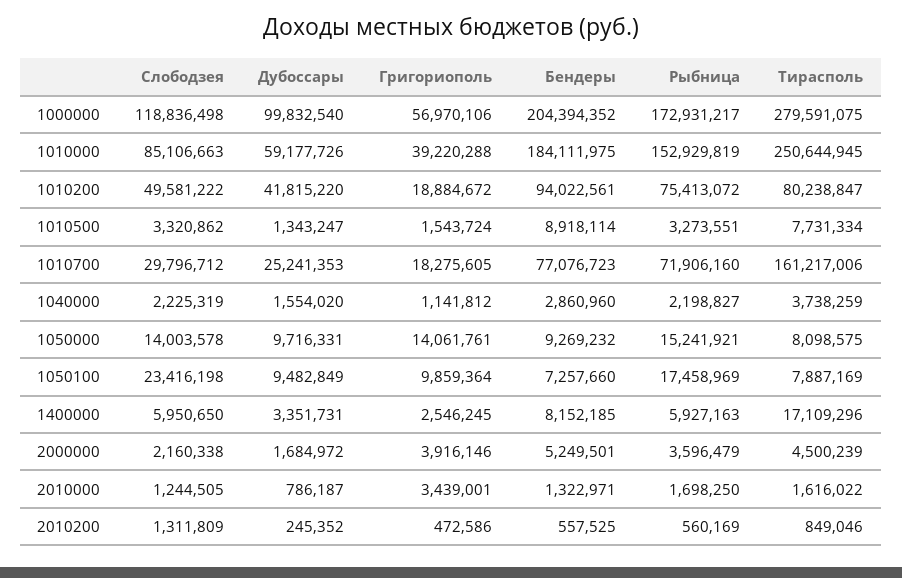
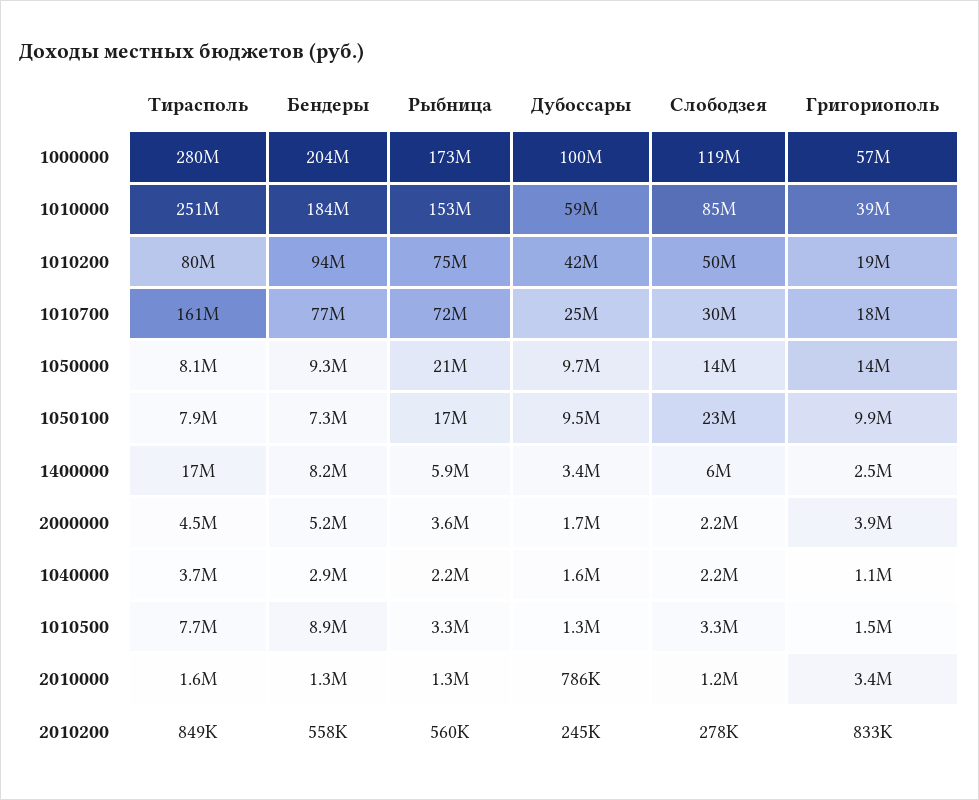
Рыбница, 1050000: 15241921 -> 21000000
Рыбница, 2010000: 1698250 -> 1300000
Слободзея, 2010200: 1311809 -> 278000
Григориополь, 2010200: 472586 -> 833000

